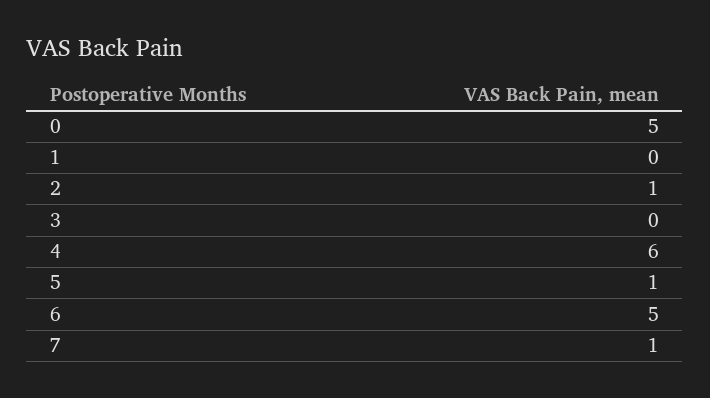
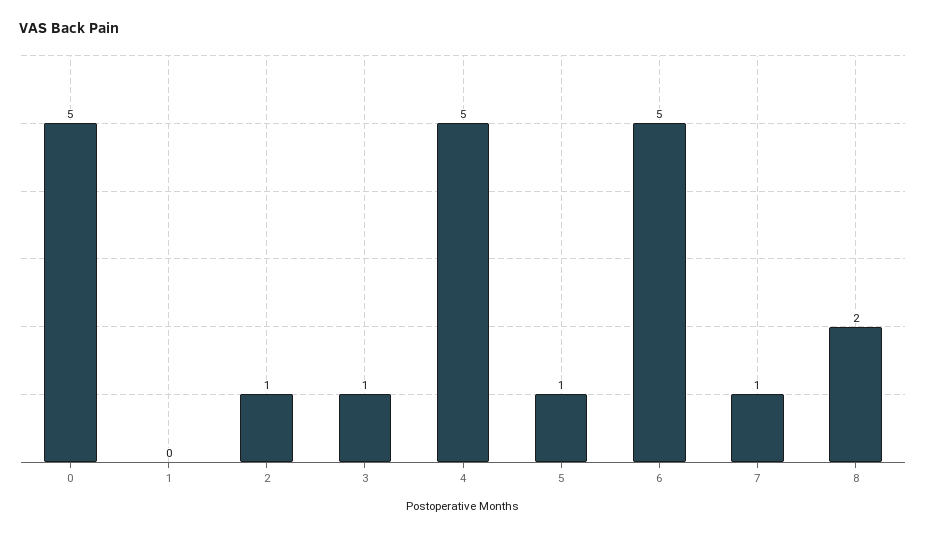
3: 0 -> 1
4: 6 -> 5
8: none -> 2

